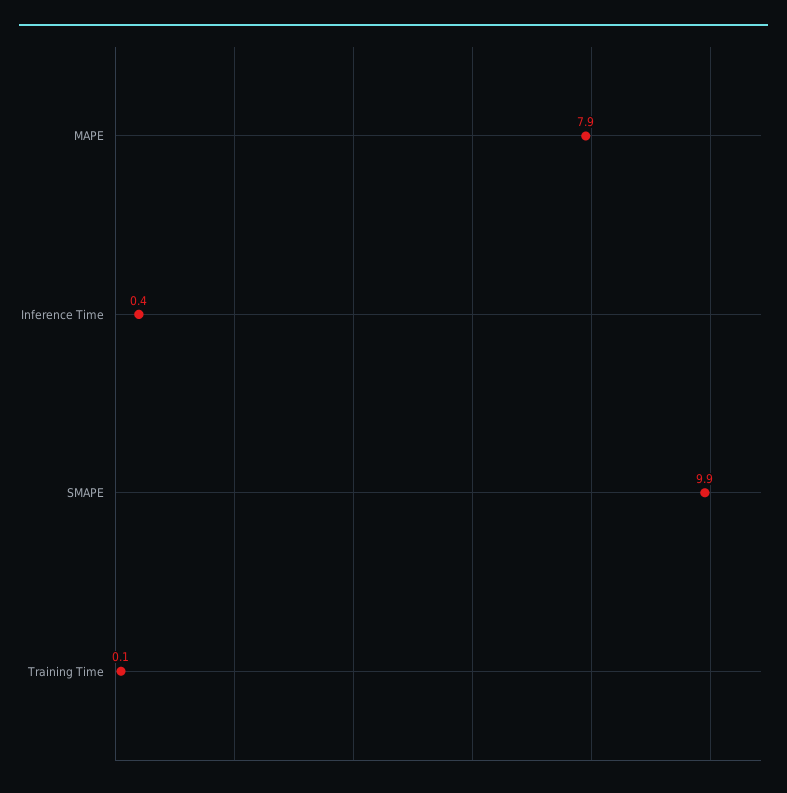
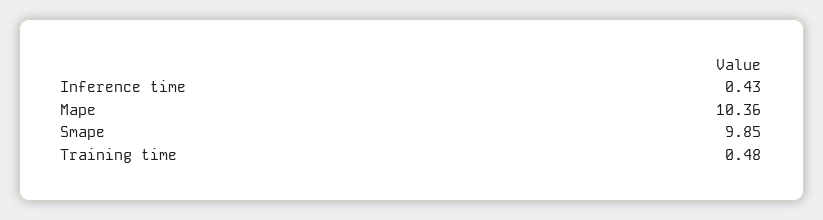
MAPE: 7.9 -> 10.36
Training Time: 0.1 -> 0.48

